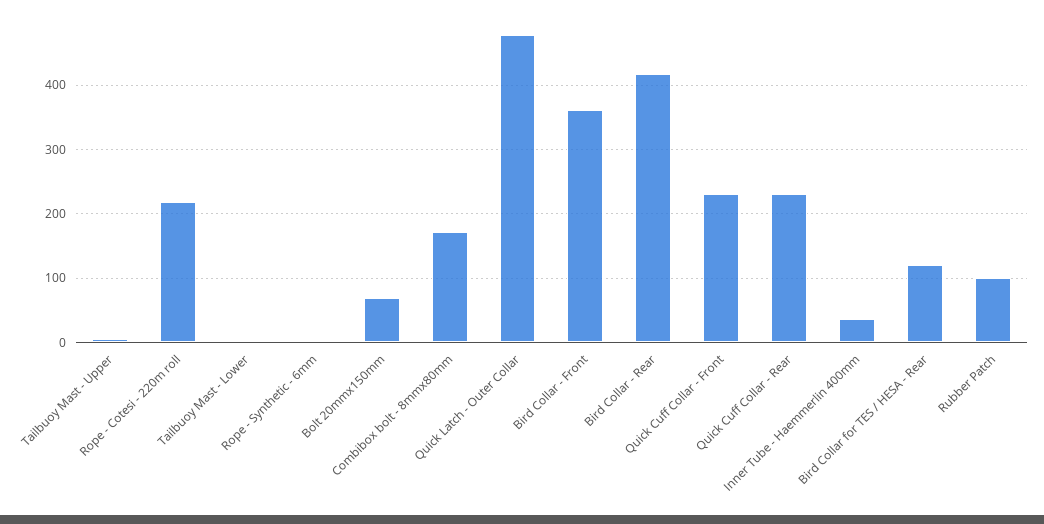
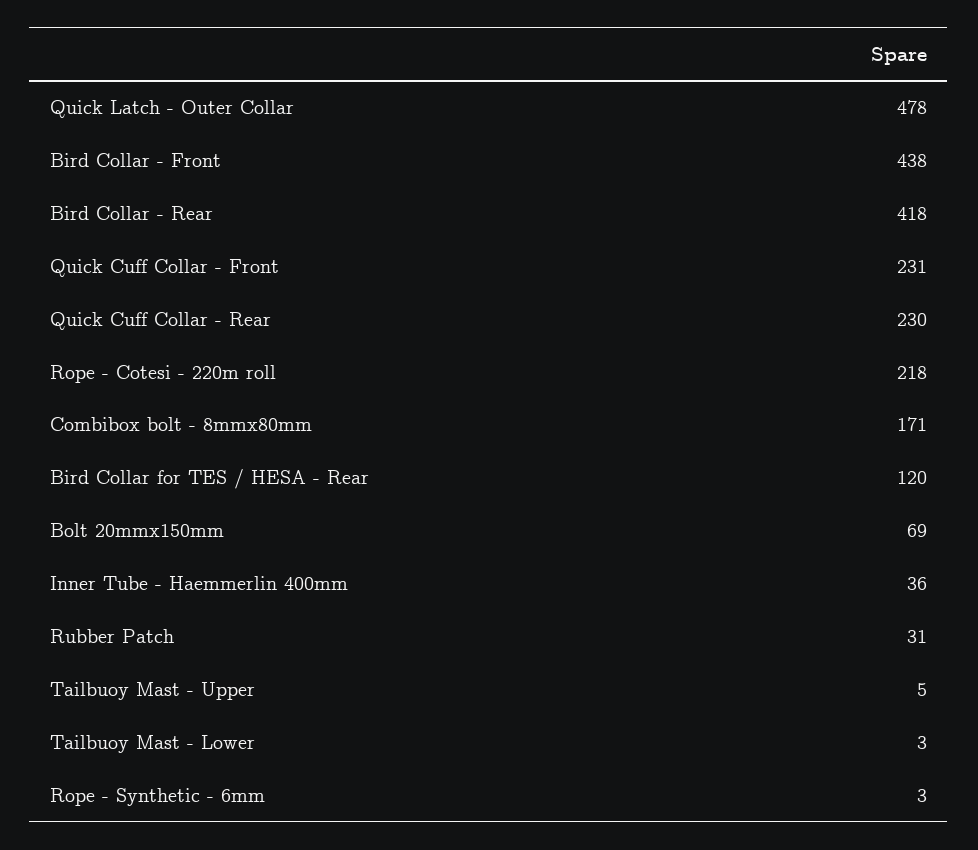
Bird Collar - Front: 360 -> 438
Rubber Patch: 100 -> 31

